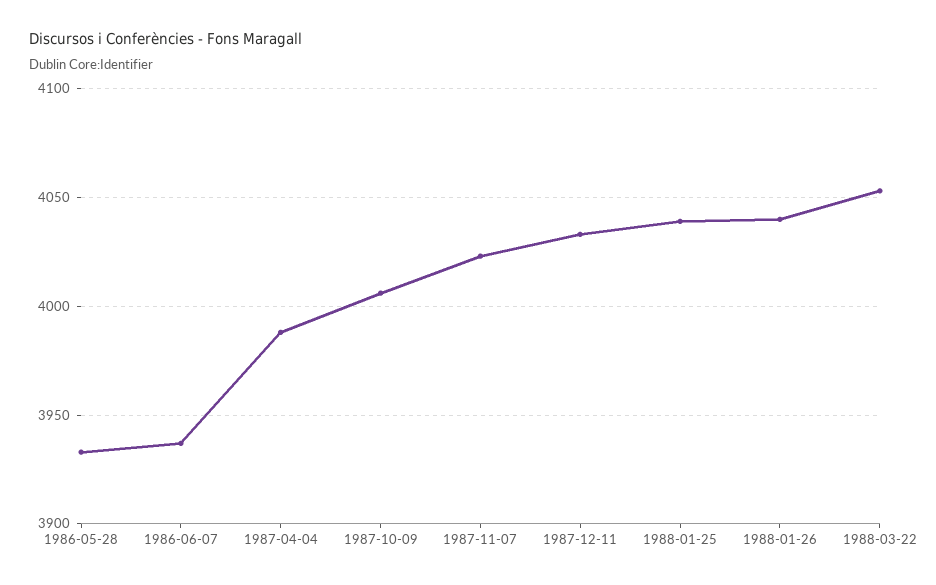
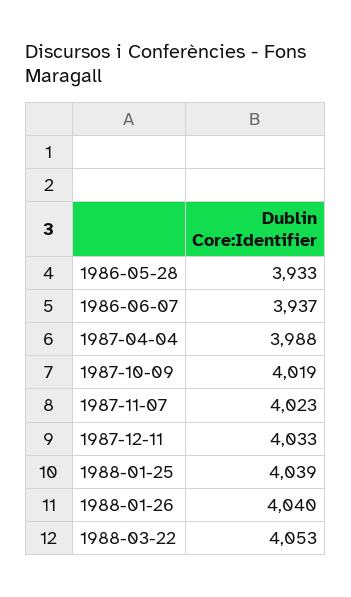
1987-10-09: 4005 -> 4019

